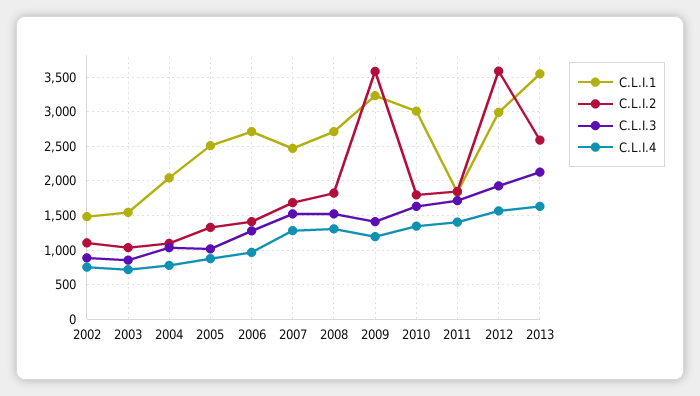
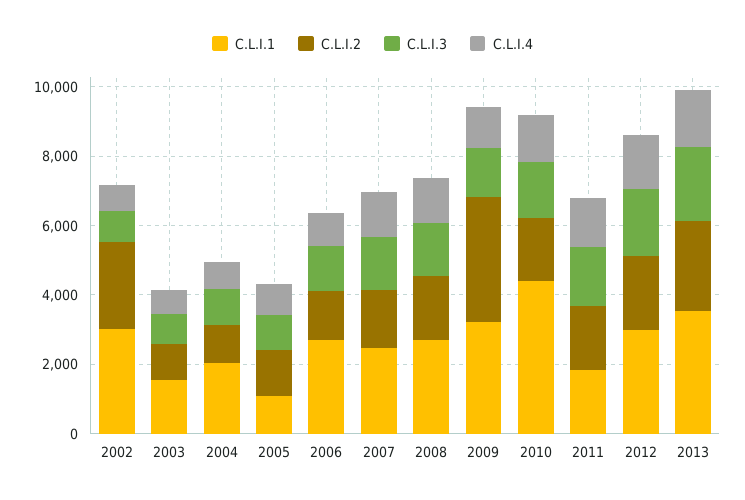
C.L.I.1, 2002: 1500 -> 3000
C.L.I.2, 2002: 1100 -> 2500
C.L.I.1, 2005: 2500 -> 1000
C.L.I.1, 2010: 3000 -> 4500
C.L.I.2, 2012: 3600 -> 2000

